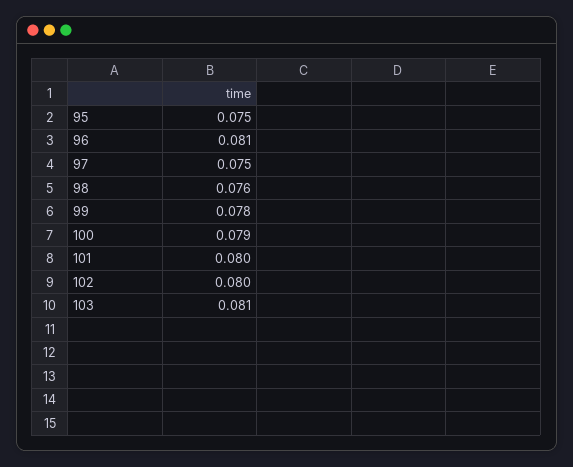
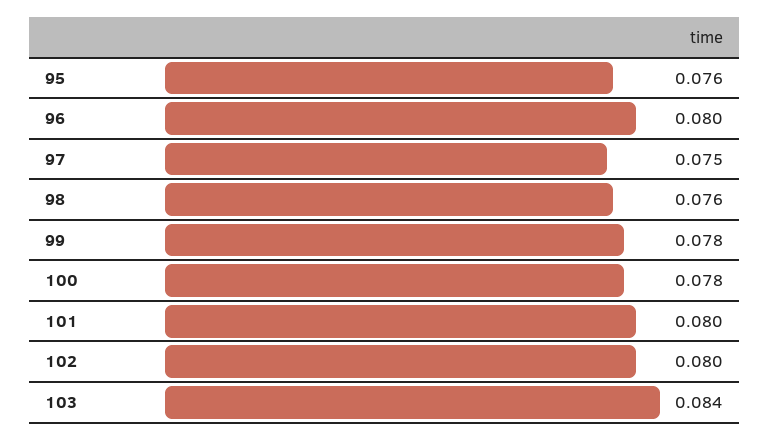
95: 0.075 -> 0.076
96: 0.081 -> 0.08
100: 0.079 -> 0.078
103: 0.081 -> 0.084

